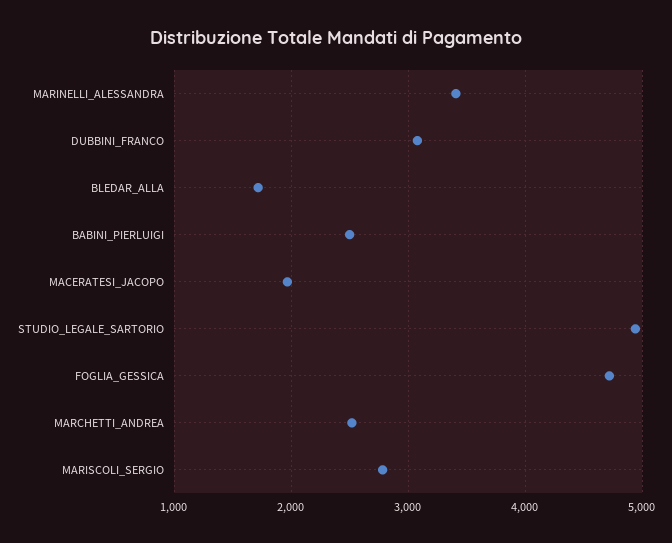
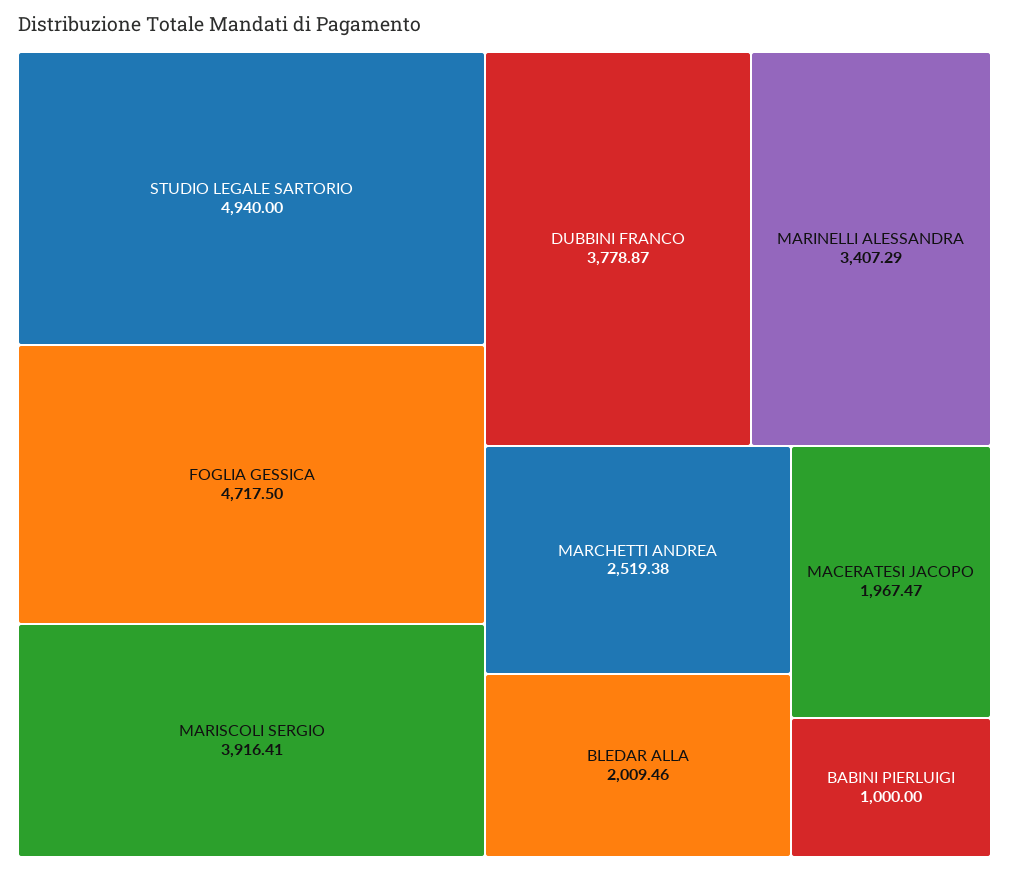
DUBBINI_FRANCO: 3100 -> 3778.87
BLEDAR_ALLA: 1700 -> 2009.46
BABINI_PIERLUIGI: 2500 -> 1000
MARISCOLI_SERGIO: 2800 -> 3916.41

